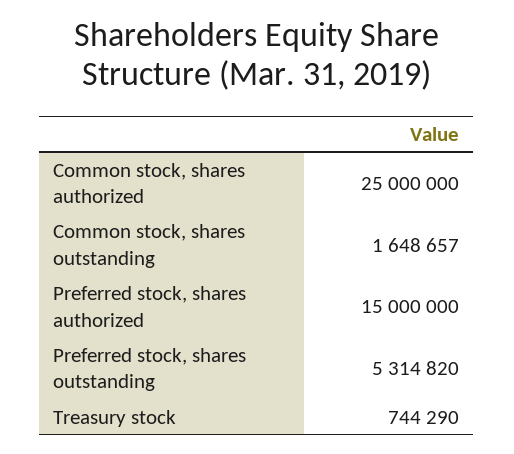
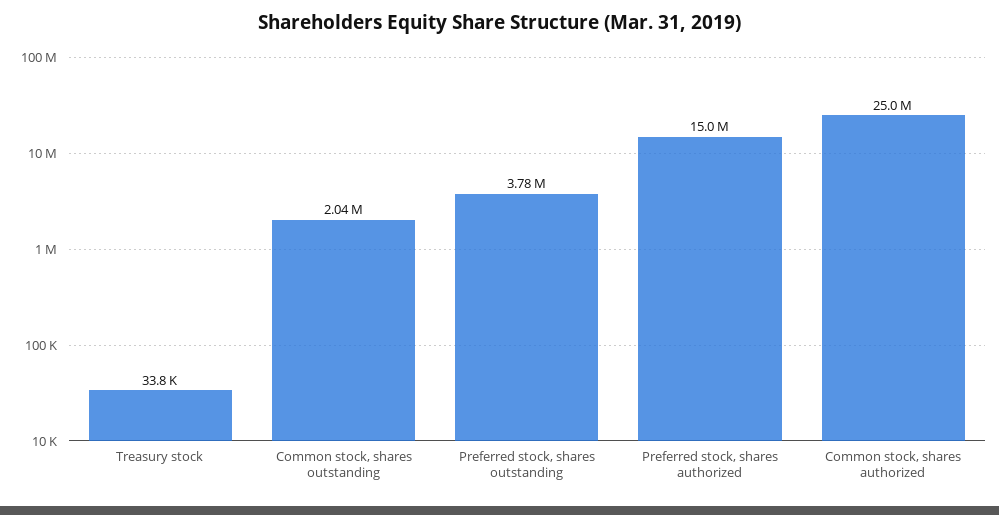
Common stock, shares outstanding: 1648657 -> 2040000
Preferred stock, shares outstanding: 5314820 -> 3780000
Treasury stock: 744290 -> 33800

